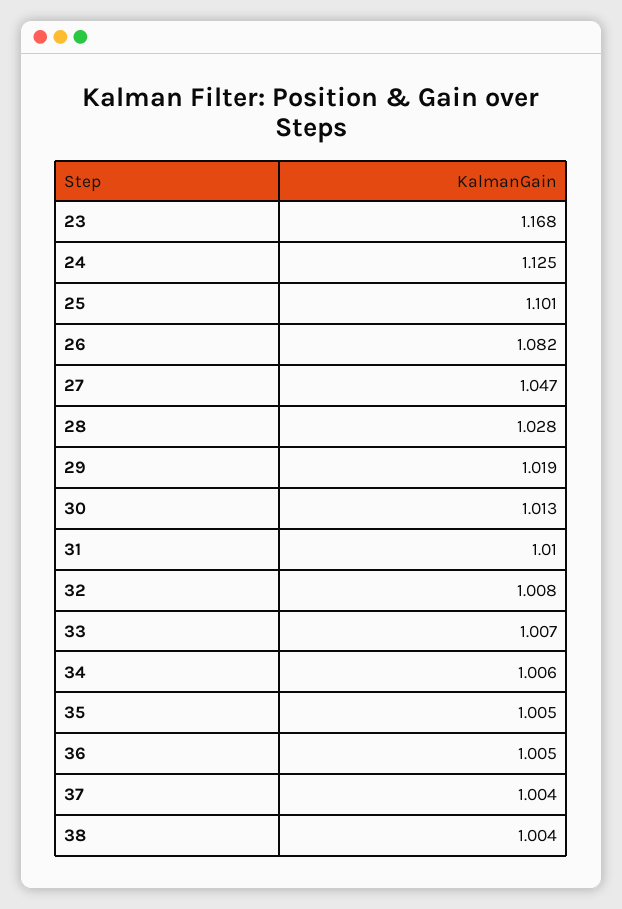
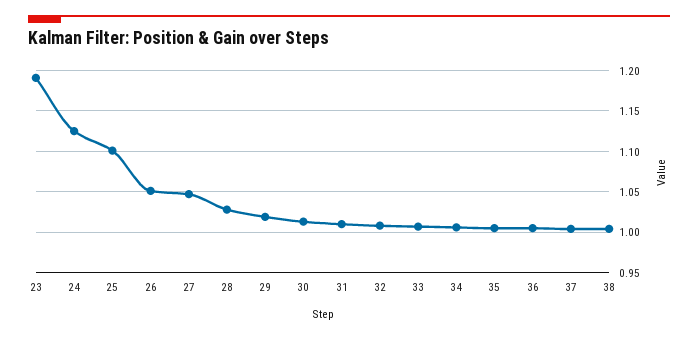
23: 1.168 -> 1.19
26: 1.082 -> 1.05

